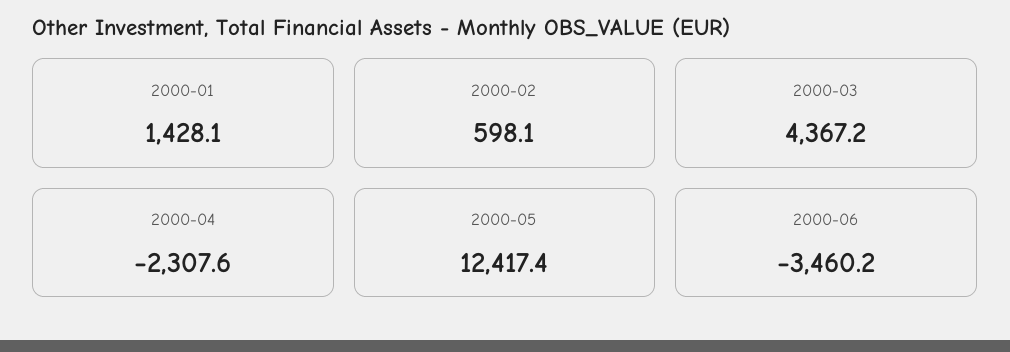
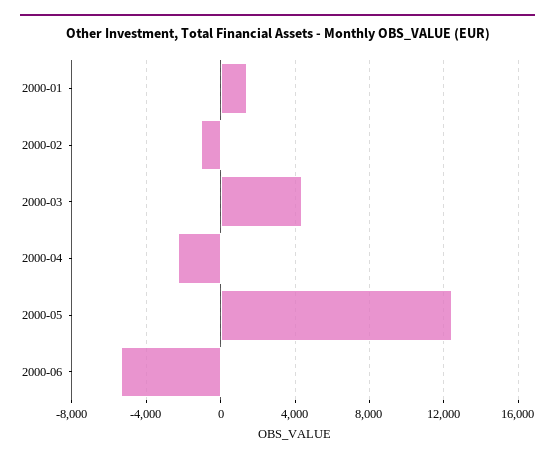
2000-02: 598.1 -> -1000
2000-06: -3460.2 -> -5500

